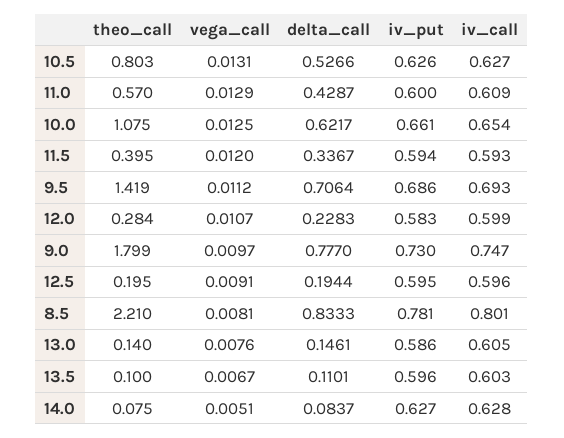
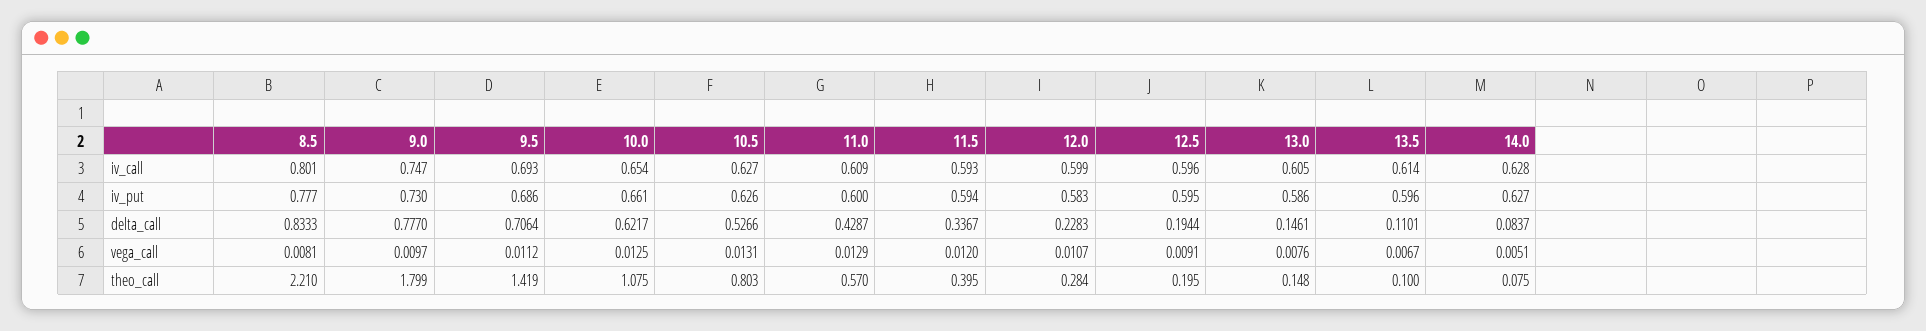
iv_put, 8.5: 0.781 -> 0.777
theo_call, 13.0: 0.14 -> 0.148
iv_call, 13.5: 0.603 -> 0.614

